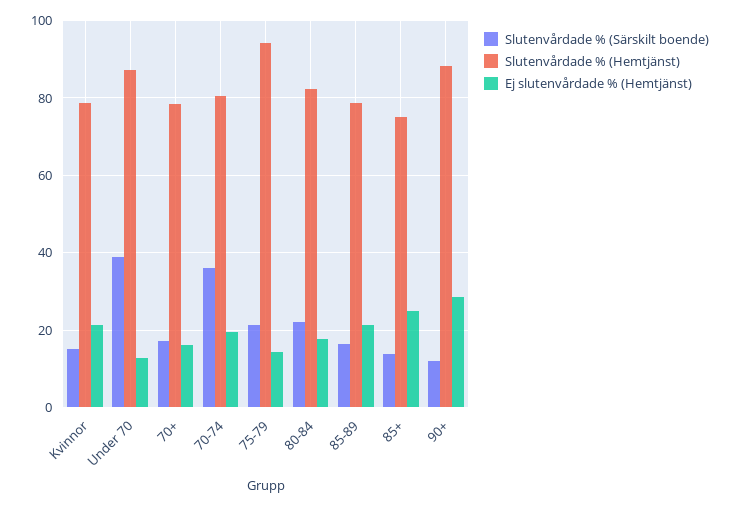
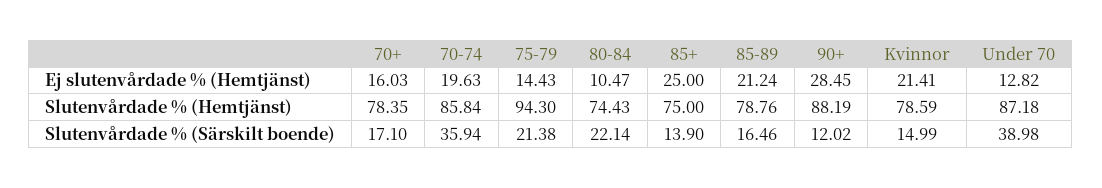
Slutenvårdade % (Hemtjänst), 70-74: 80 -> 85.84
Slutenvårdade % (Hemtjänst), 80-84: 82 -> 74.43
Ej slutenvårdade % (Hemtjänst), 80-84: 18 -> 10.47

